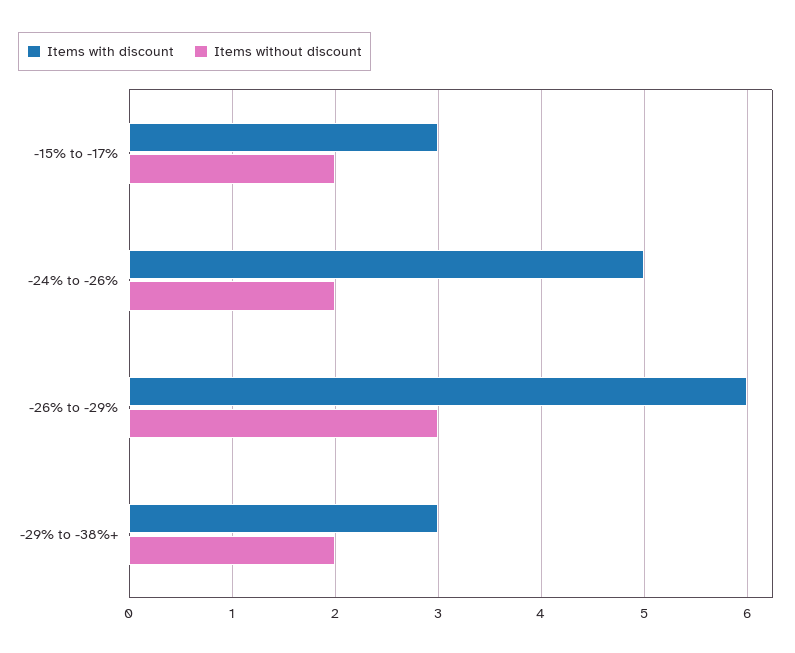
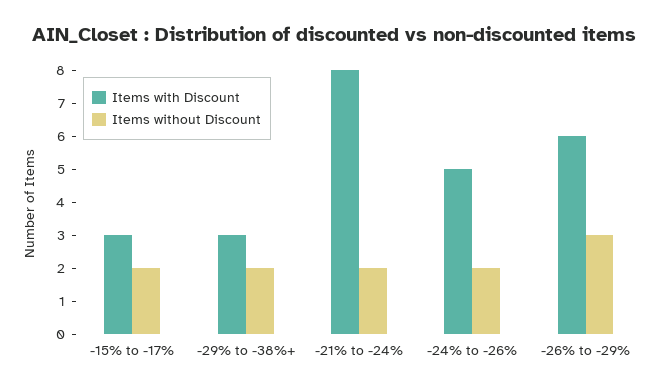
Items with discount, -21% to -24%: none -> 8
Items without discount, -21% to -24%: none -> 2

